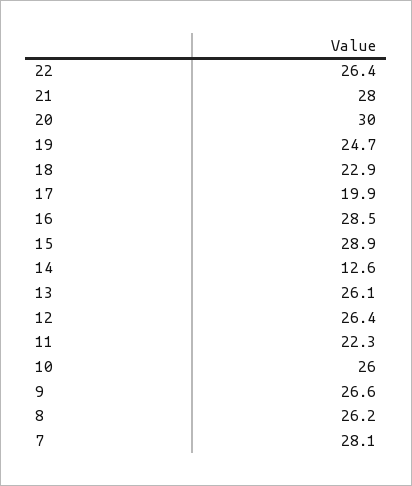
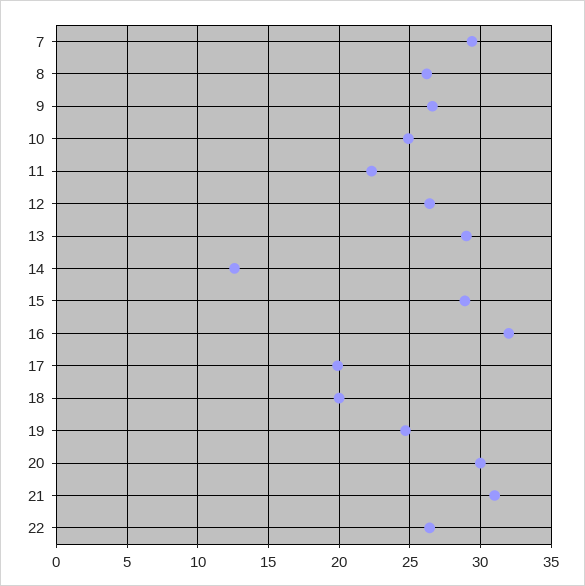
21: 28 -> 31
18: 22.9 -> 20
16: 28.5 -> 32
13: 26.1 -> 29
10: 26 -> 25
7: 28.1 -> 29.5

